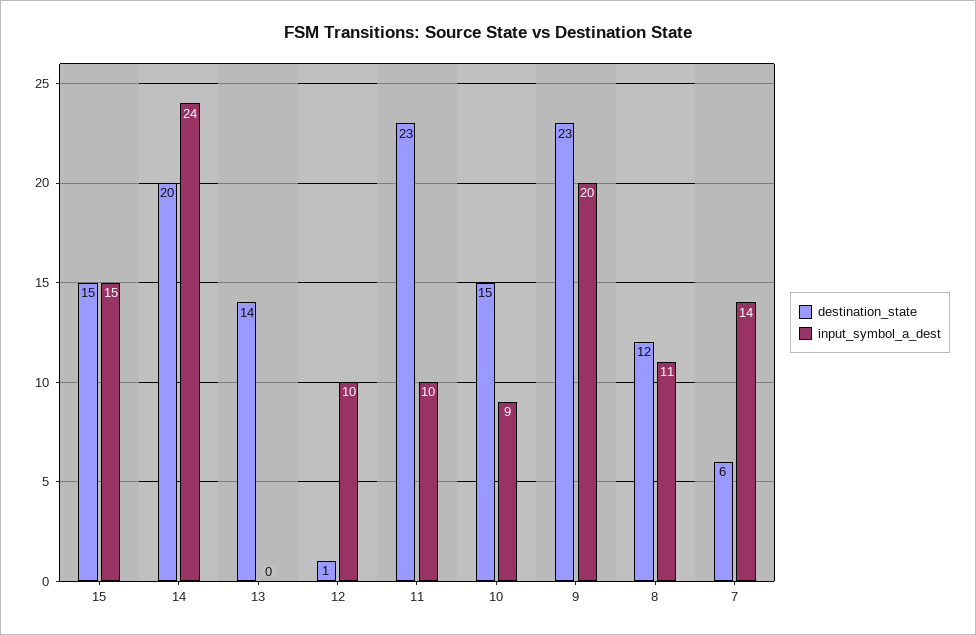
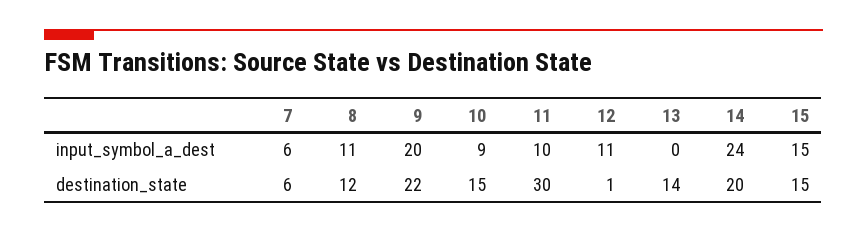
input_symbol_a_dest, 12: 10 -> 11
destination_state, 11: 23 -> 30
destination_state, 9: 23 -> 22
input_symbol_a_dest, 7: 14 -> 6

